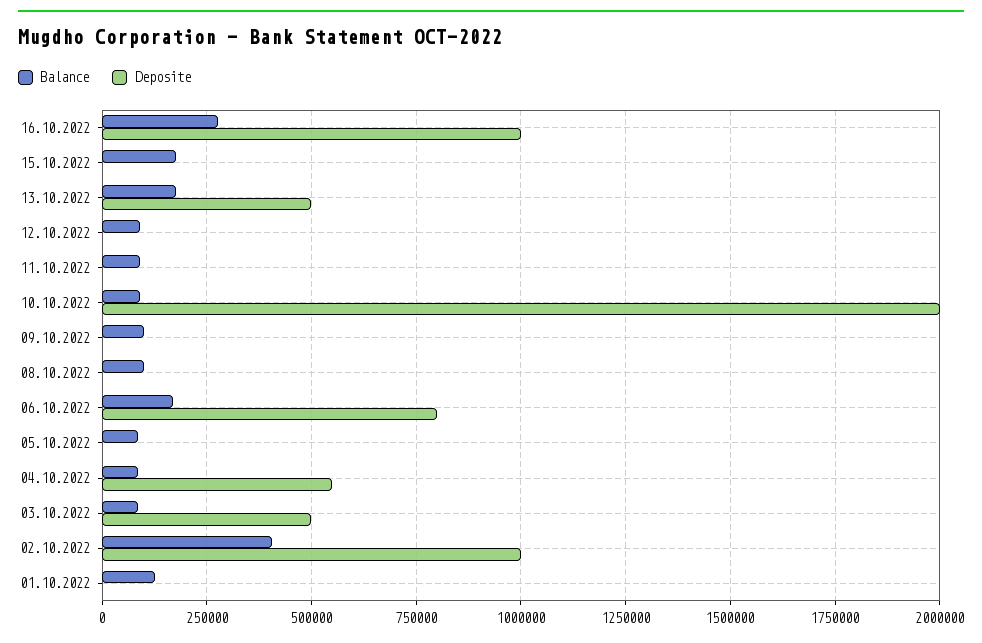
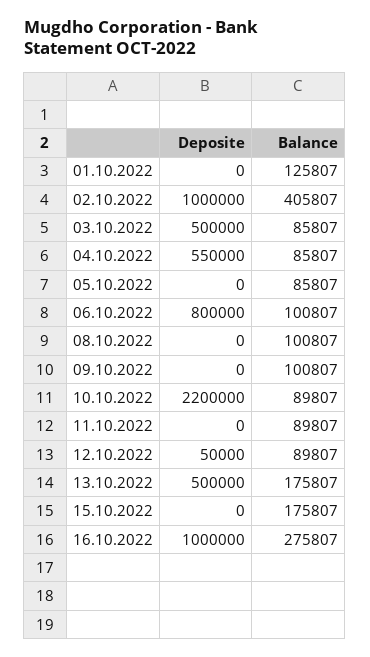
Deposite, 12.10.2022: 0 -> 50000
Deposite, 10.10.2022: 2000000 -> 2200000
Balance, 06.10.2022: 175000 -> 100807

